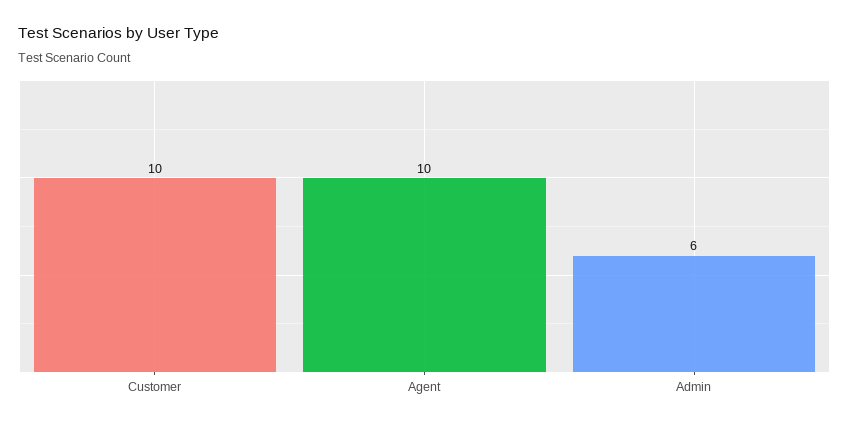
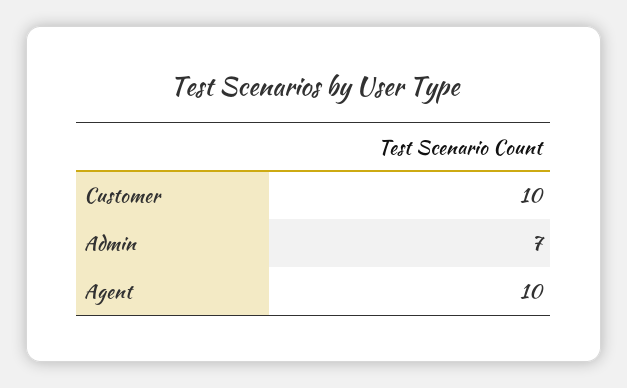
Admin: 6 -> 7

